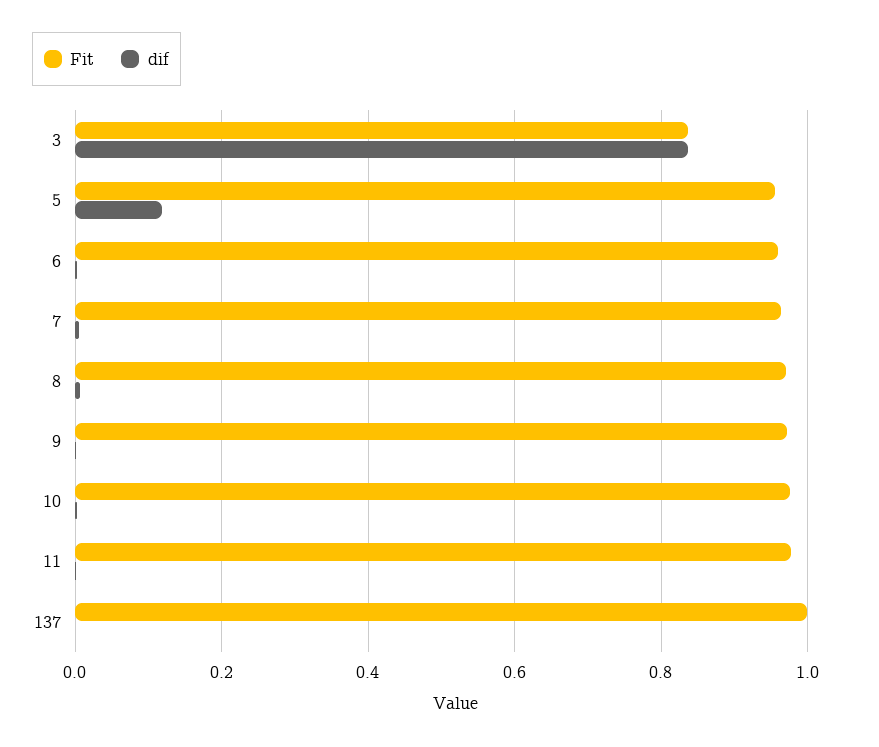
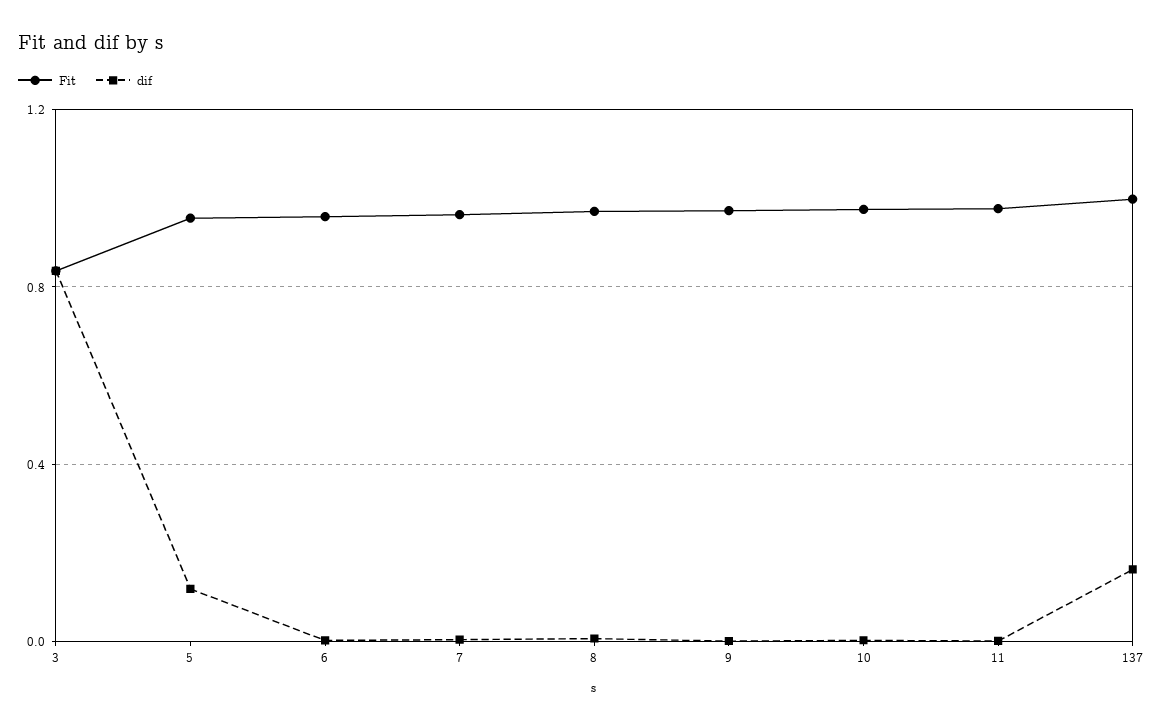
dif, 137: 0 -> 0.15

